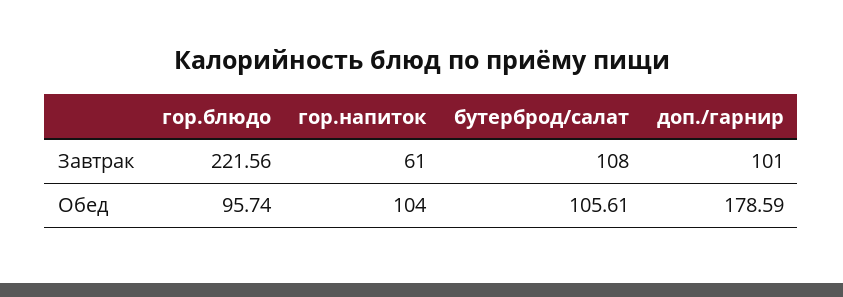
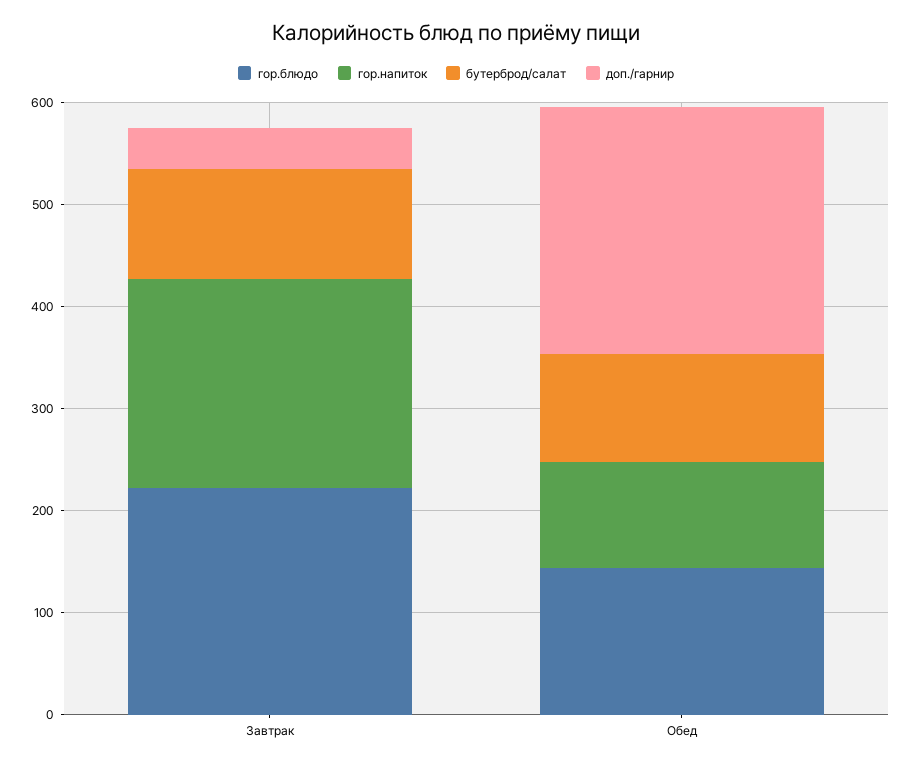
гор.напиток, Завтрак: 61 -> 200
доп./гарнир, Завтрак: 101 -> 40
гор.блюдо, Обед: 95.74 -> 140
доп./гарнир, Обед: 178.59 -> 240

